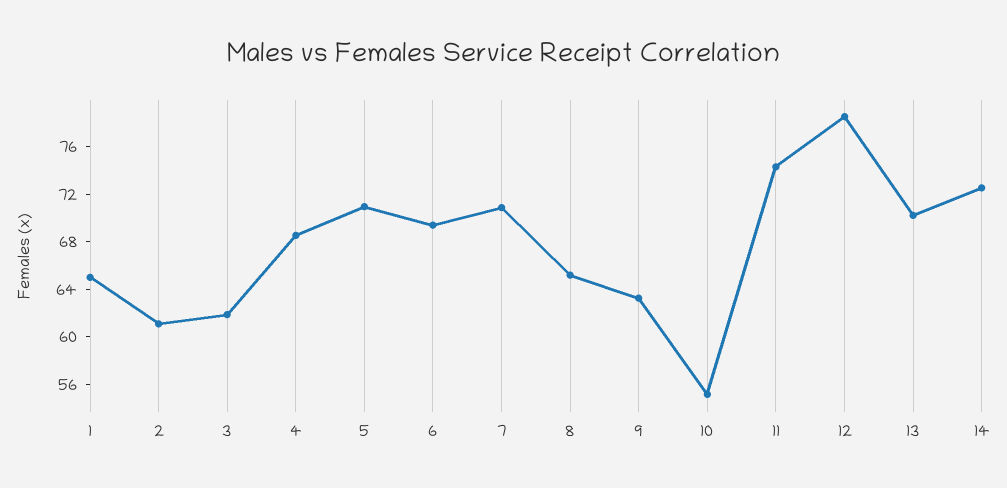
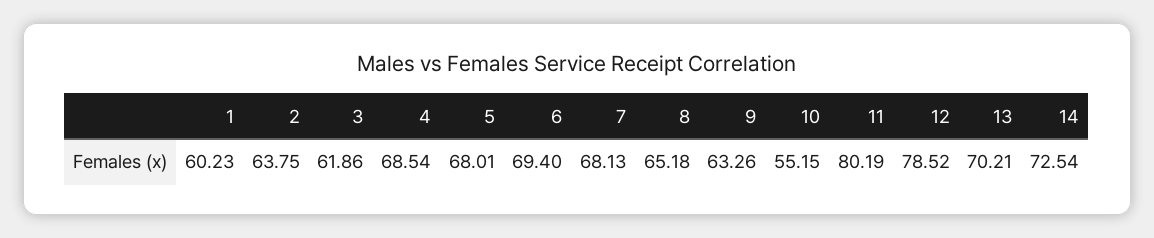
1: 65 -> 60.23
2: 61 -> 63.75
5: 71 -> 68.01
7: 71 -> 68.13
11: 74 -> 80.19

